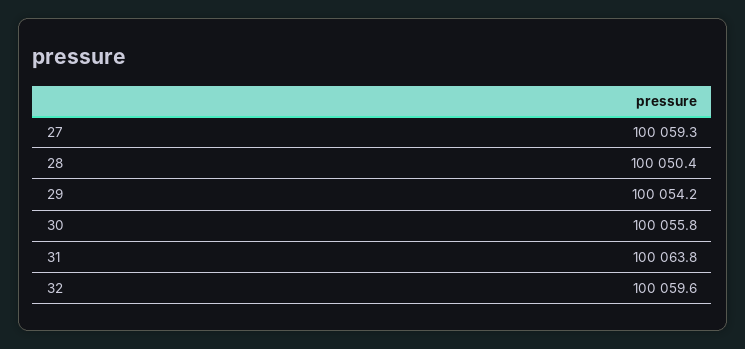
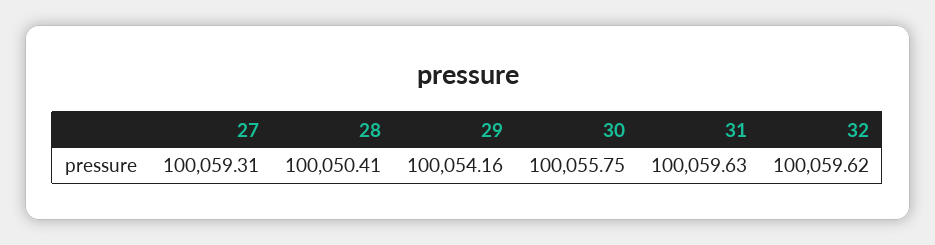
31: 100063.8 -> 100059.63

